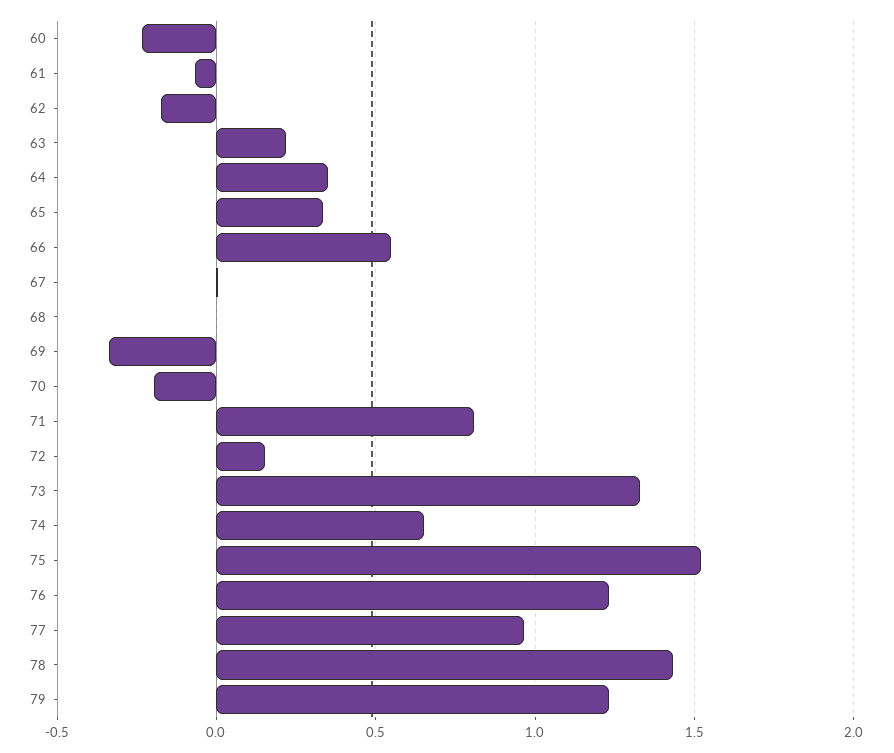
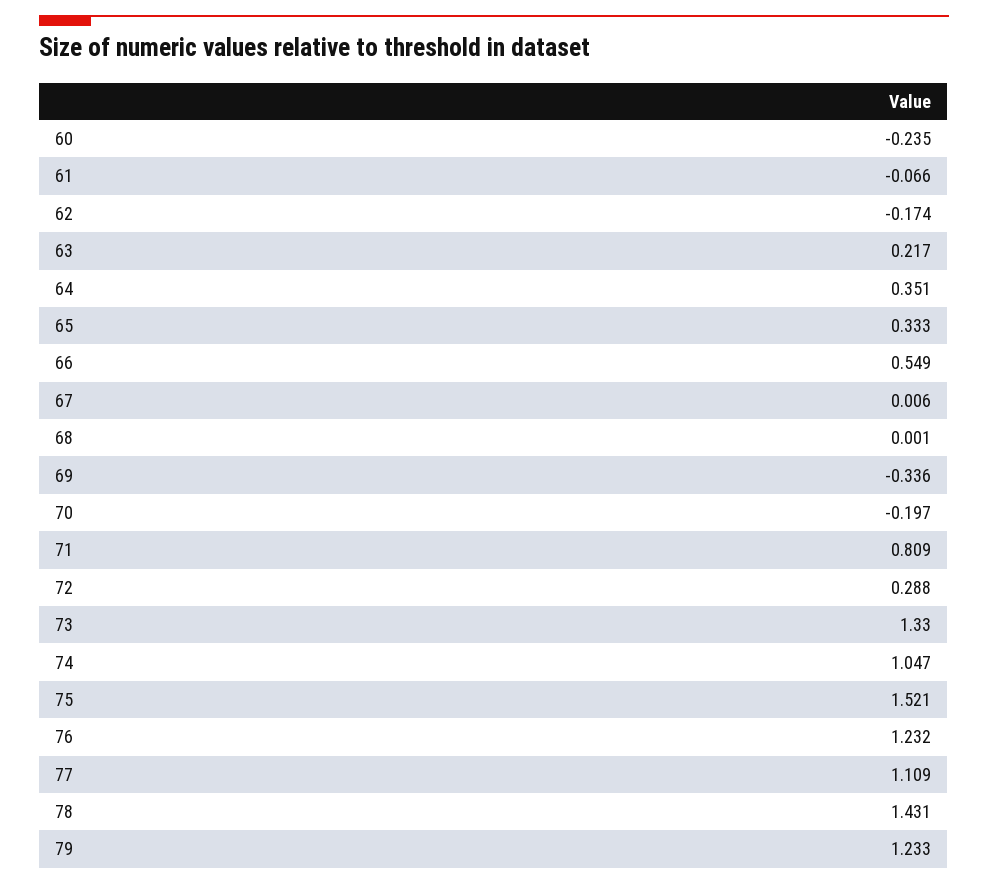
72: 0.15 -> 0.288
74: 0.65 -> 1.047
77: 0.95 -> 1.109

